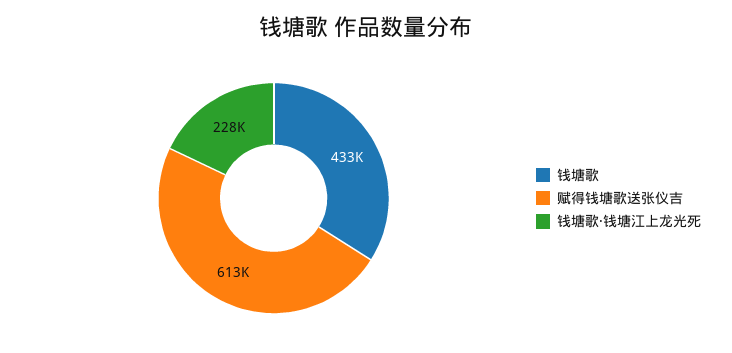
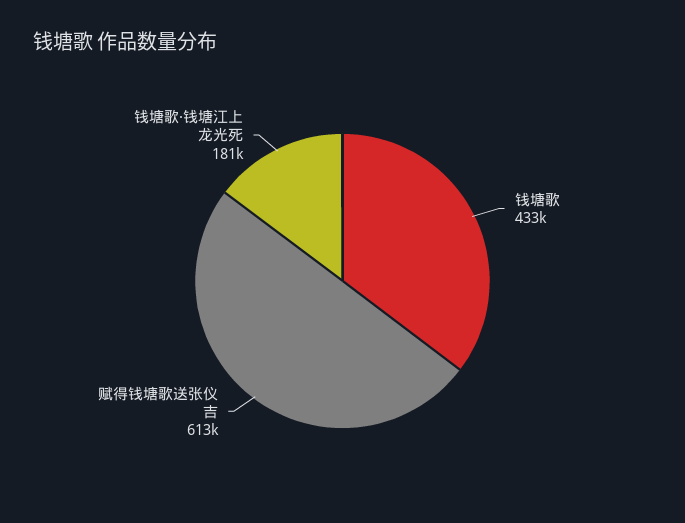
钱塘歌·钱塘江上龙光死: 228000 -> 181000

